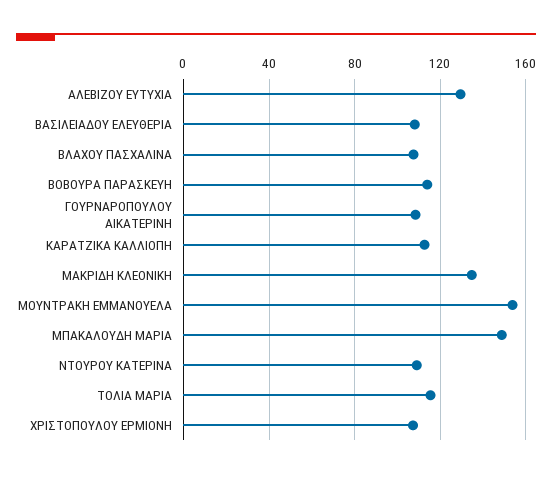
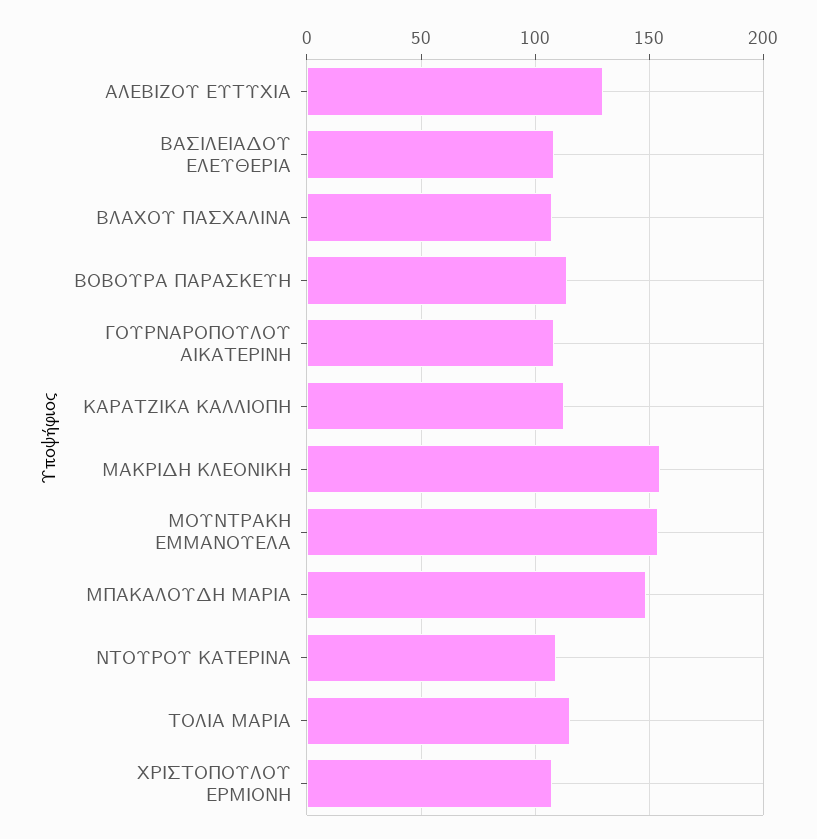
ΜΑΚΡΙΔΗ ΚΛΕΟΝΙΚΗ: 135 -> 155

